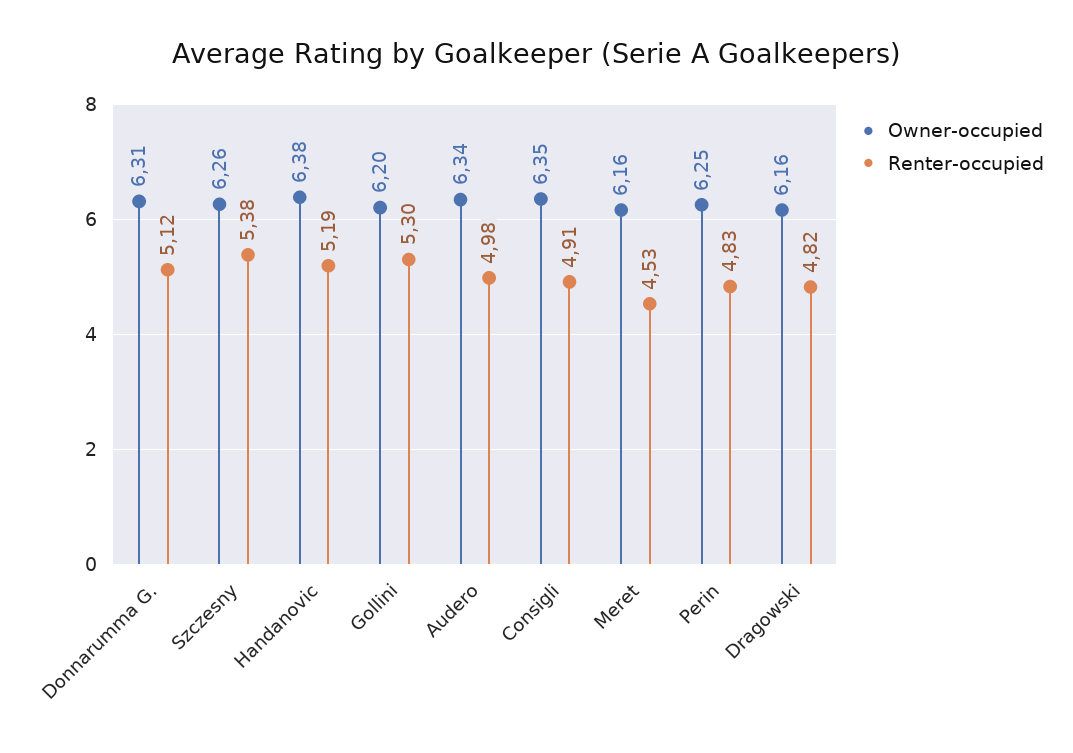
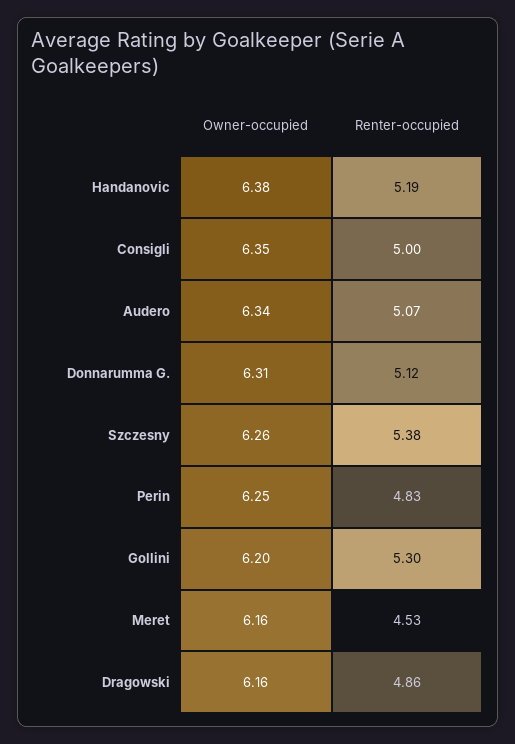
Renter-occupied, Audero: 4.98 -> 5.07
Renter-occupied, Consigli: 4.91 -> 5
Renter-occupied, Dragowski: 4.82 -> 4.86

